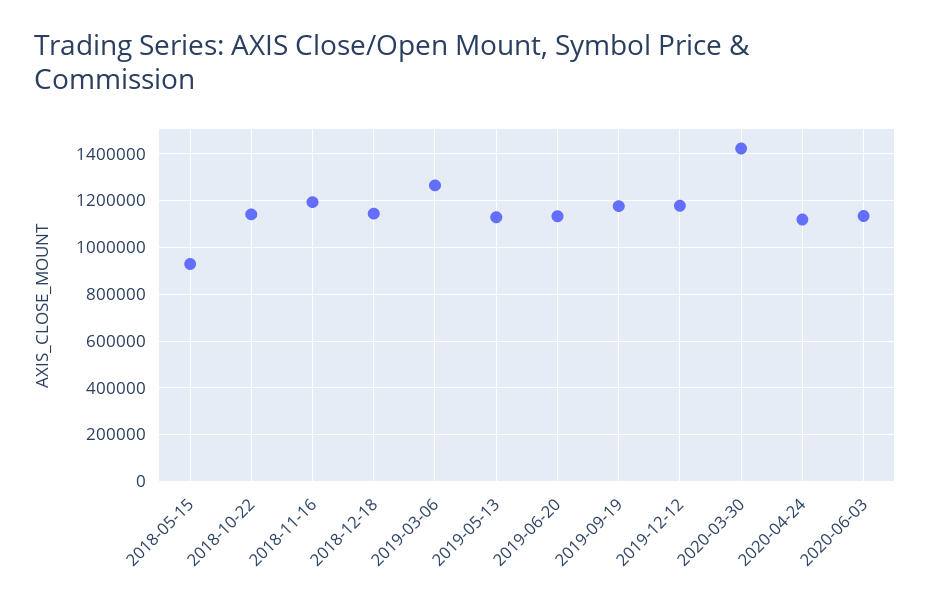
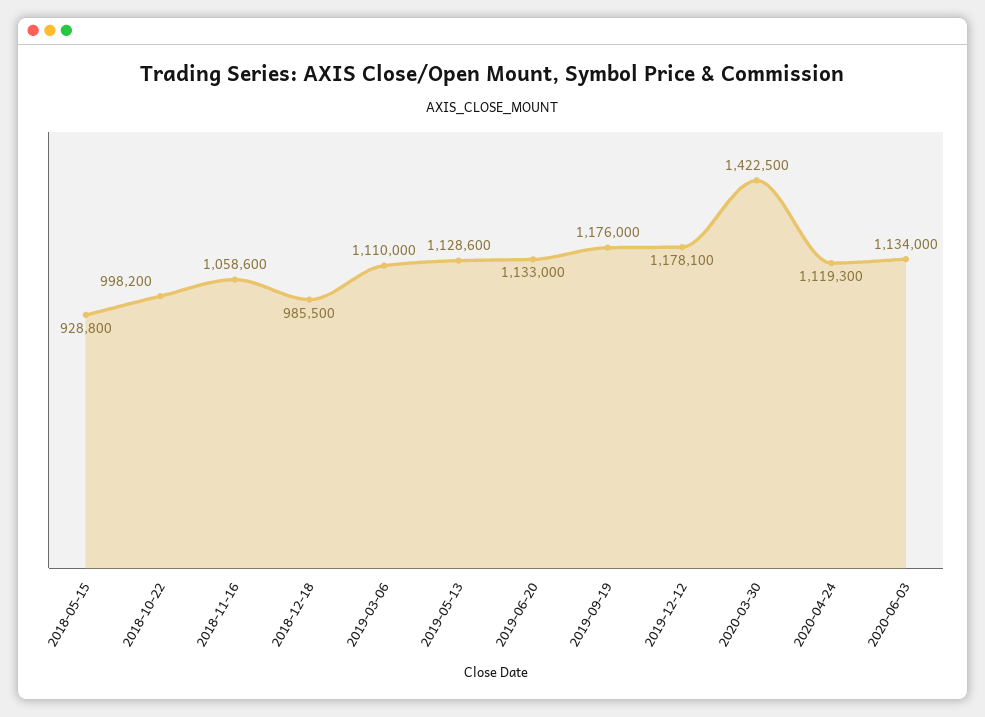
2018-10-22: 1150000 -> 998200
2018-11-16: 1200000 -> 1058600
2018-12-18: 1150000 -> 985500
2019-03-06: 1250000 -> 1110000

